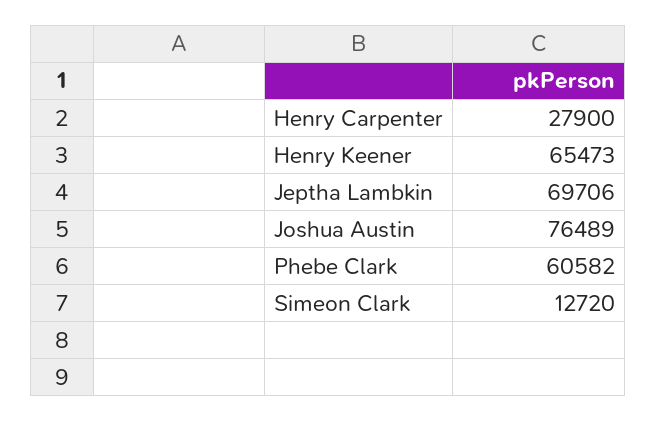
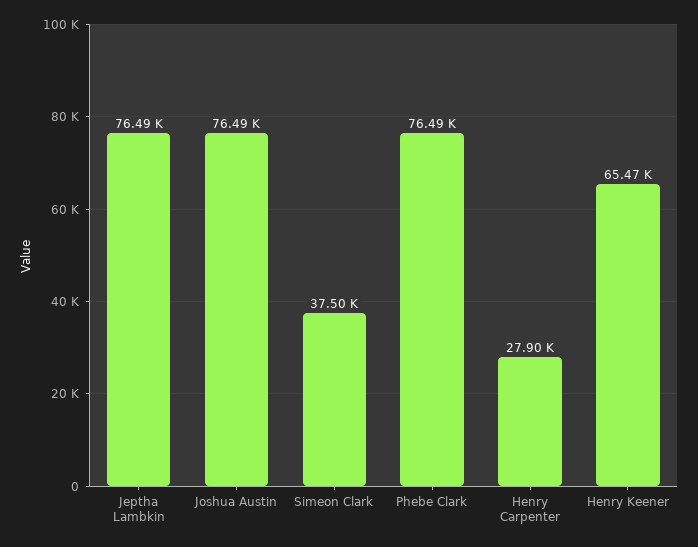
Jeptha Lambkin: 69706 -> 76490
Phebe Clark: 60582 -> 76490
Simeon Clark: 12720 -> 37500

